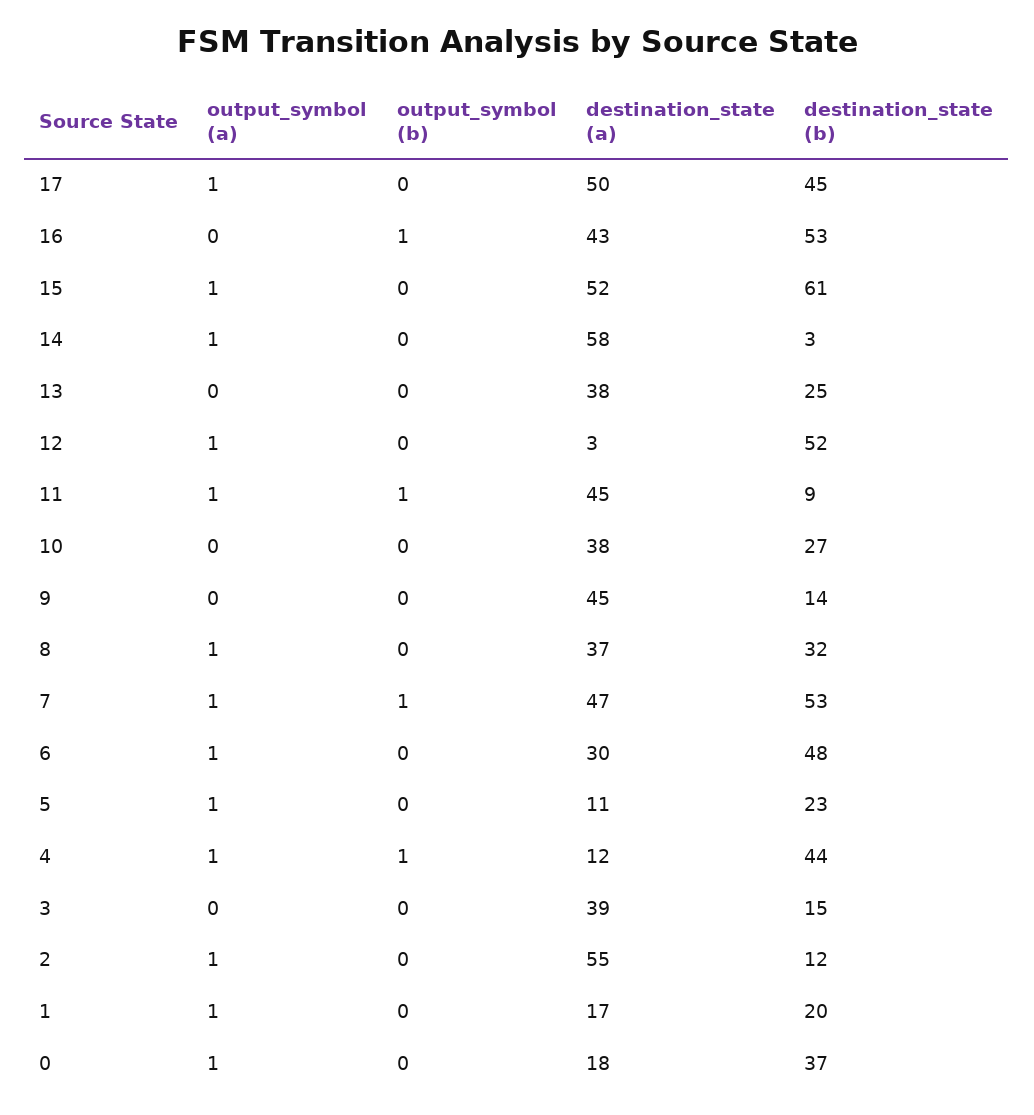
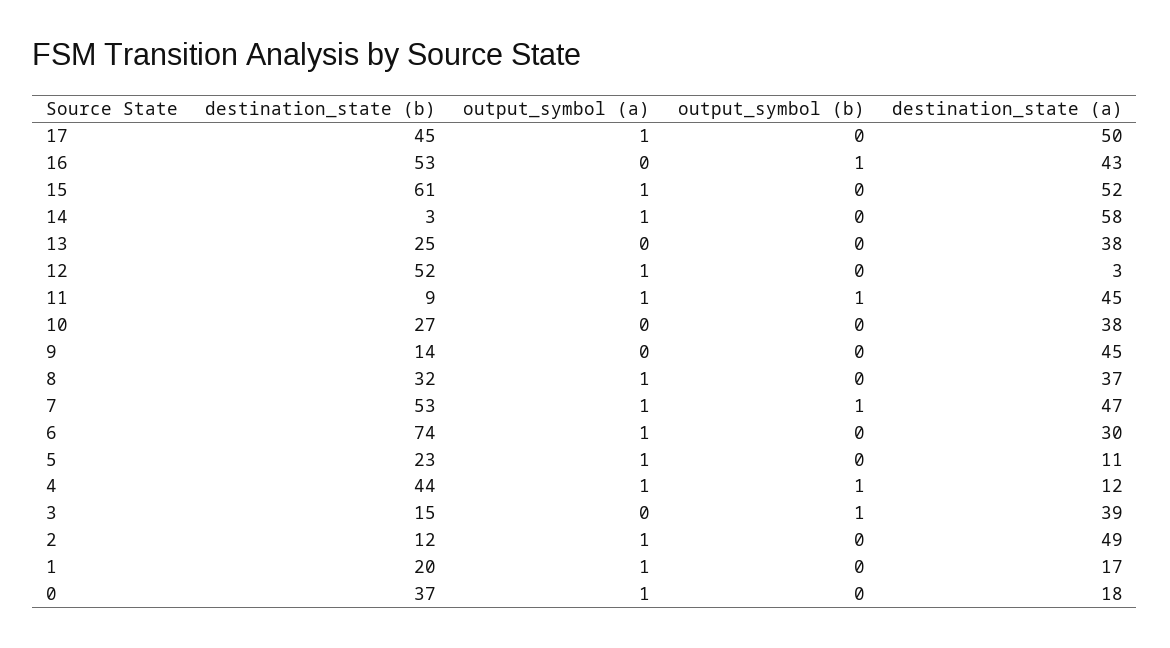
destination_state (b), 6: 48 -> 74
output_symbol (b), 3: 0 -> 1
destination_state (a), 2: 55 -> 49

